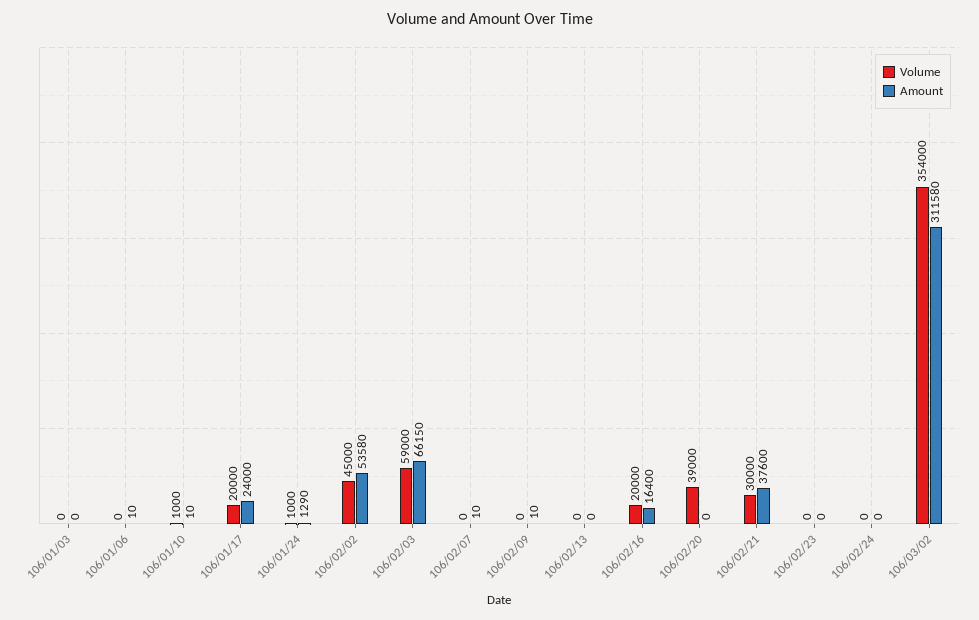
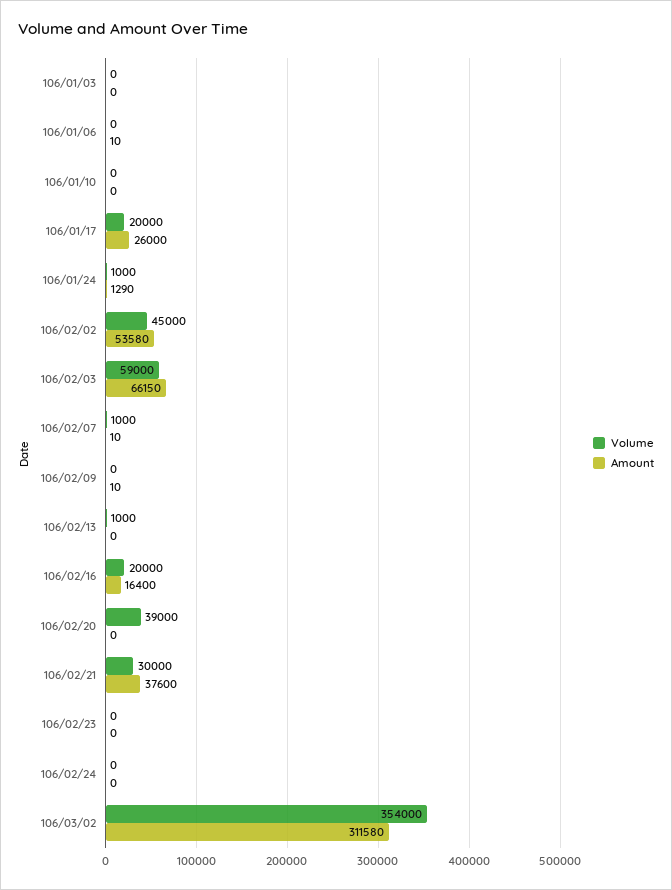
Volume, 106/01/10: 1000 -> 0
Amount, 106/01/10: 10 -> 0
Amount, 106/01/17: 24000 -> 26000
Volume, 106/02/07: 0 -> 1000
Volume, 106/02/13: 0 -> 1000

